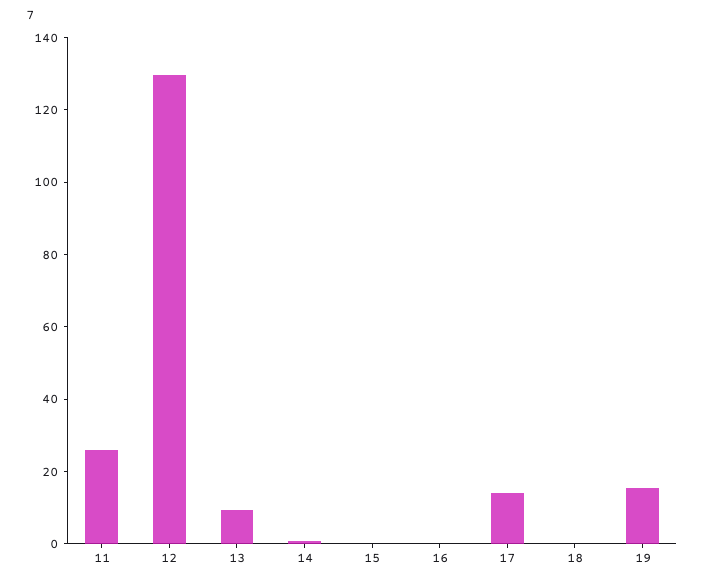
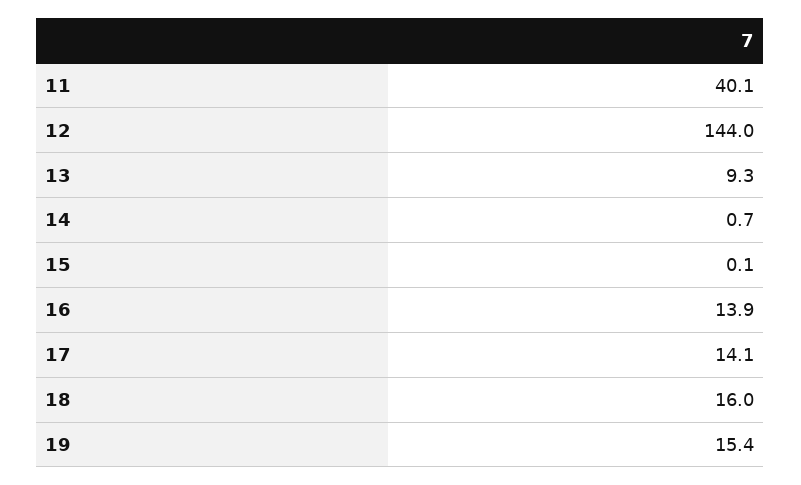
11: 25 -> 40.1
12: 130 -> 144
16: 0 -> 13.9
18: 0 -> 16

